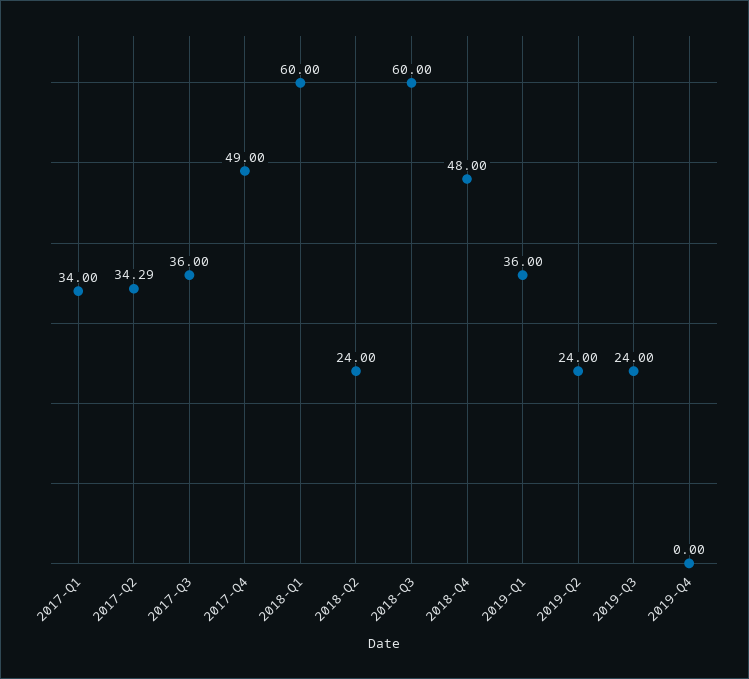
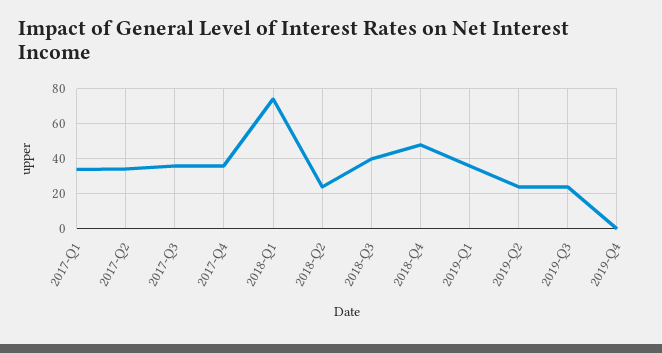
2017-Q4: 49 -> 35
2018-Q1: 60 -> 75
2018-Q3: 60 -> 40

